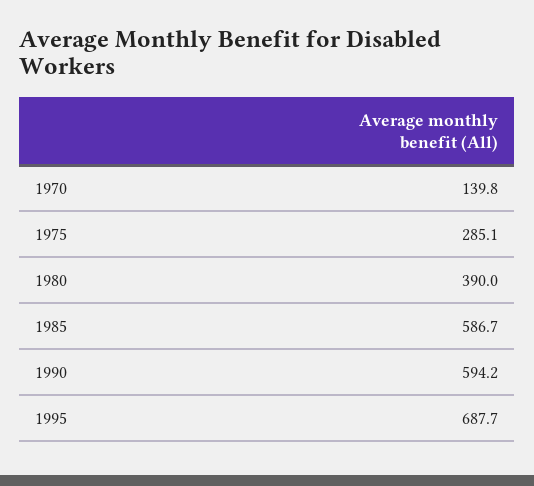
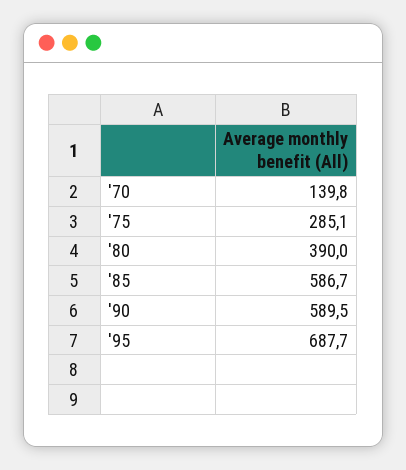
1990: 594.2 -> 589.5

